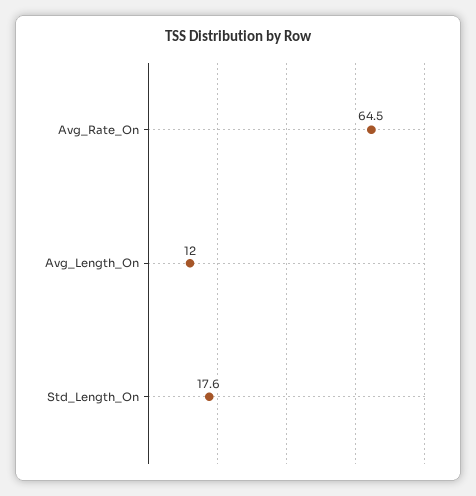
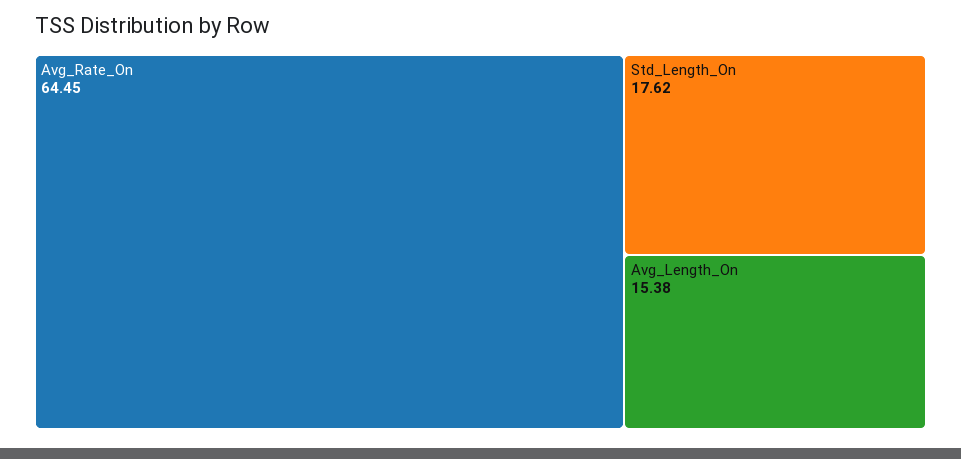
Avg_Length_On: 12 -> 15.38

